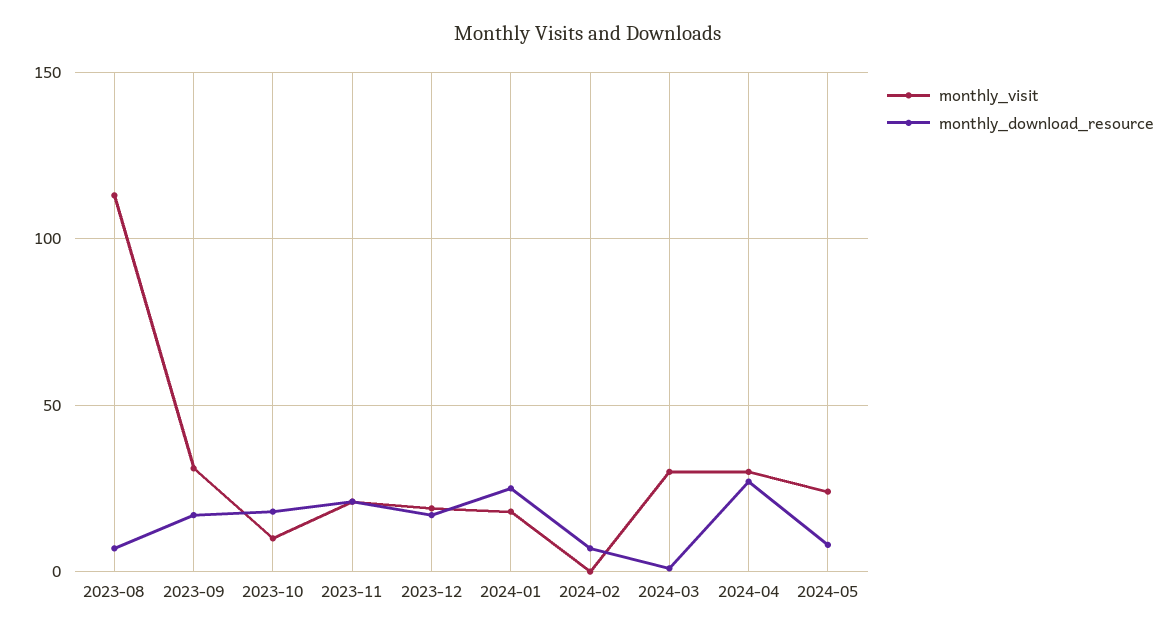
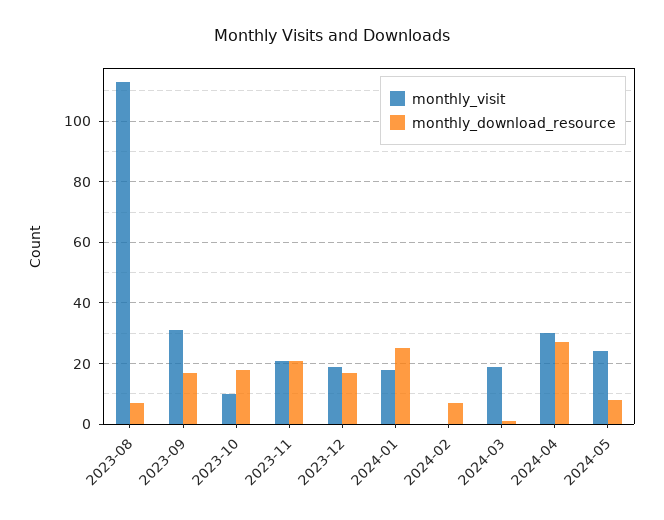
monthly_visit, 2024-03: 30 -> 20

